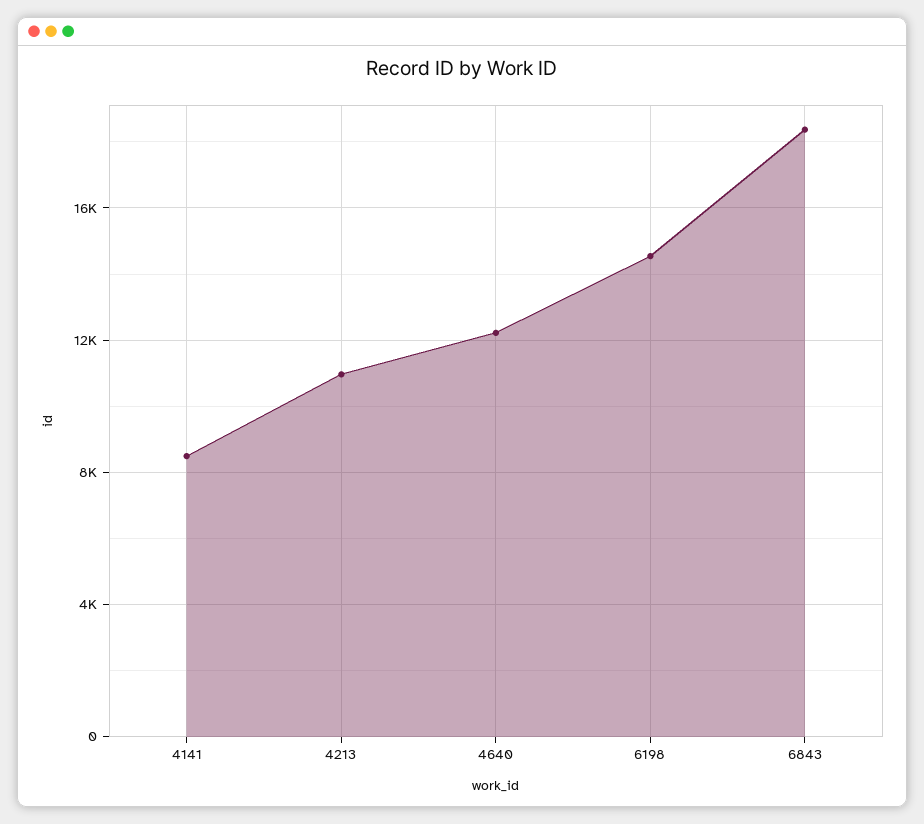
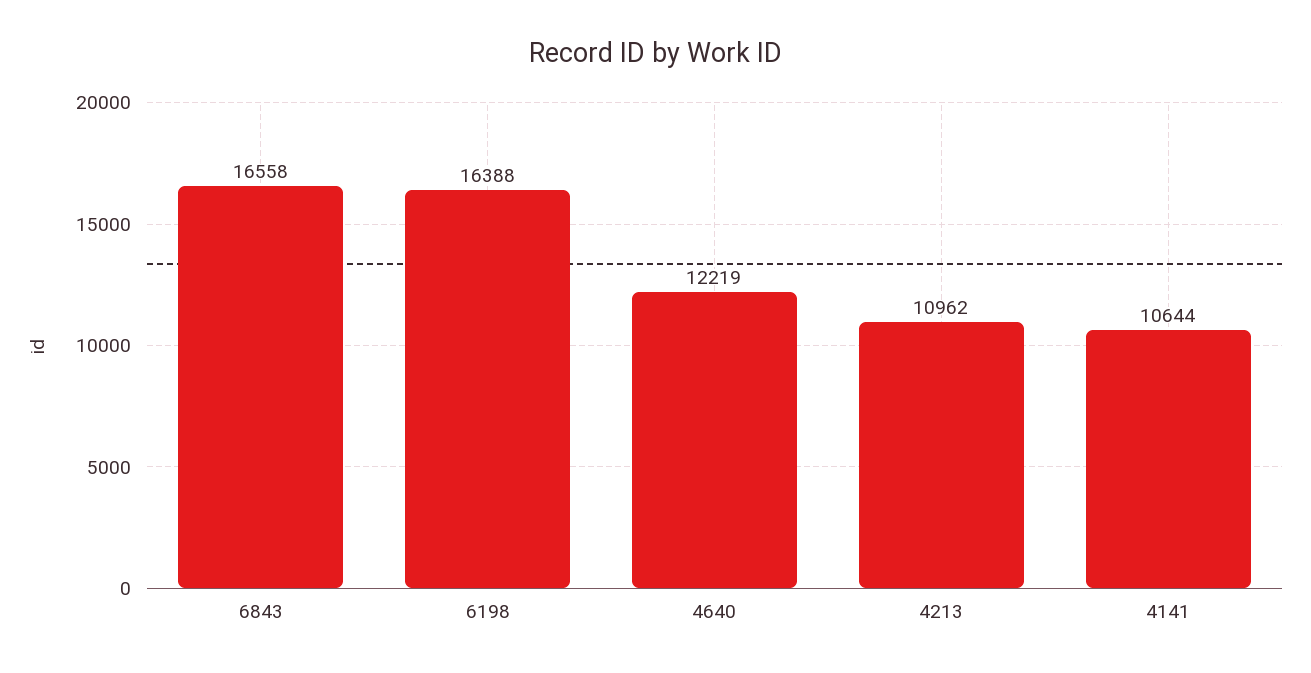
4141: 8500 -> 10644
6198: 14500 -> 16388
6843: 18500 -> 16558

